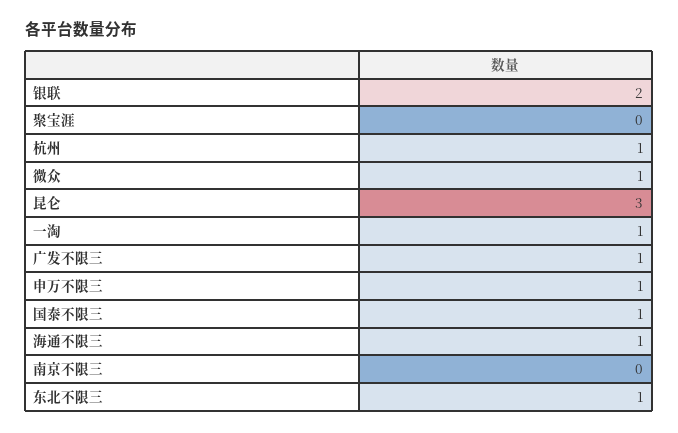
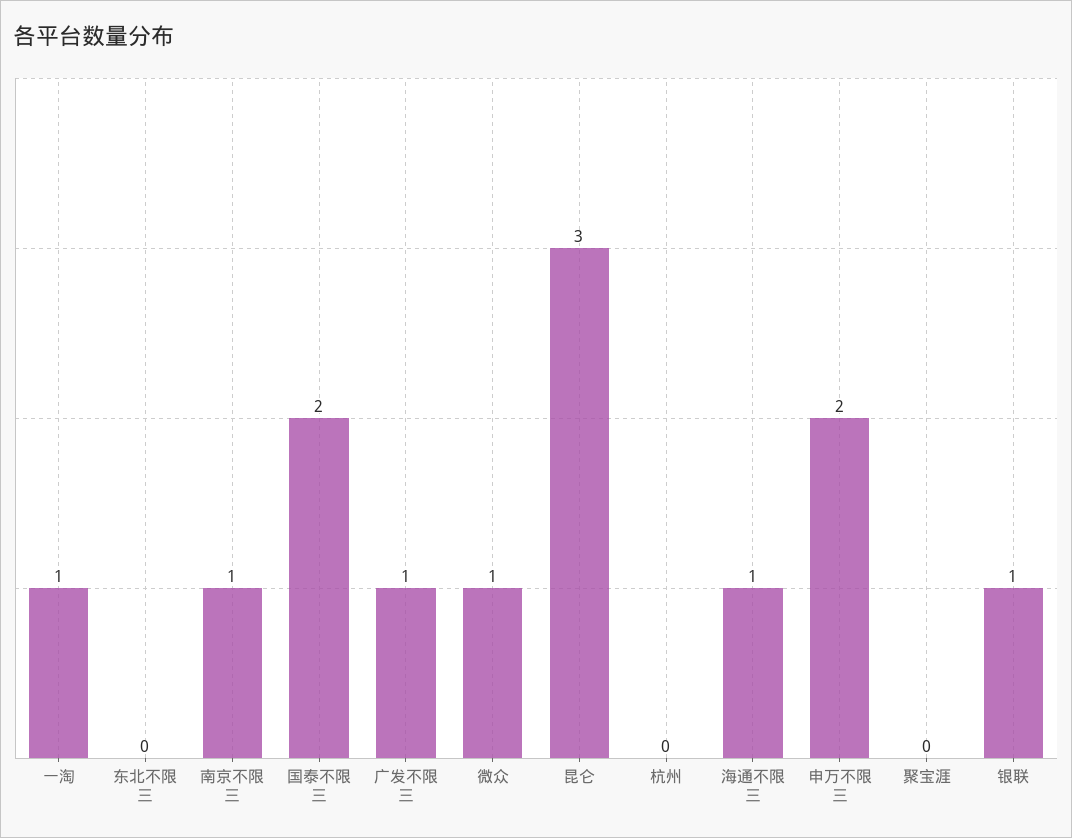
银联: 2 -> 1
杭州: 1 -> 0
申万不限三: 1 -> 2
国泰不限三: 1 -> 2
南京不限三: 0 -> 1
东北不限三: 1 -> 0

